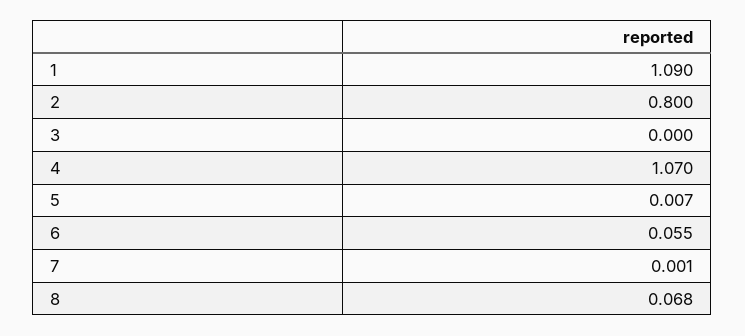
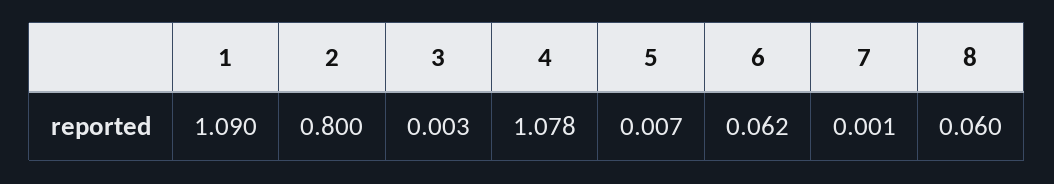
3: 0 -> 0.003
4: 1.07 -> 1.078
6: 0.055 -> 0.062
8: 0.068 -> 0.06

